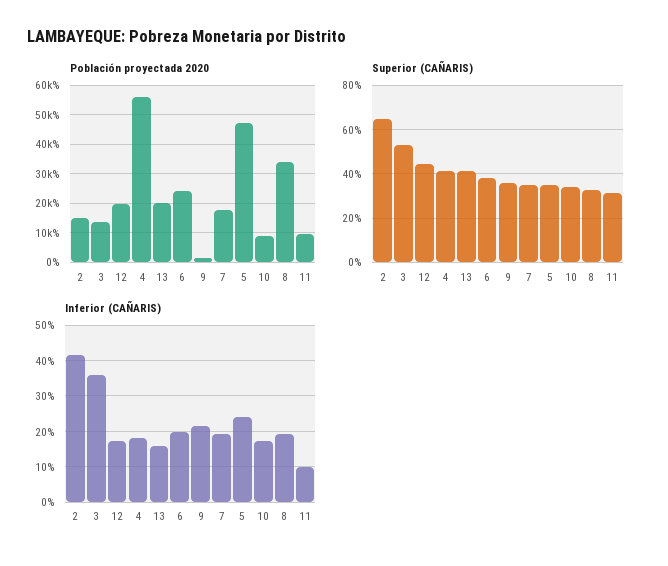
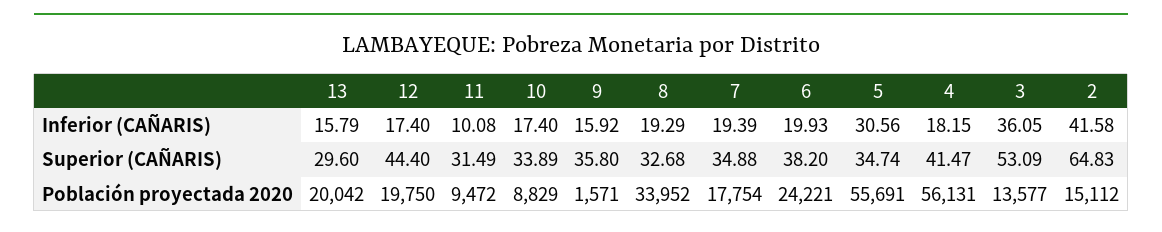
Población proyectada 2020, 5: 47500 -> 55691
Superior (CAÑARIS), 13: 40 -> 29.6
Inferior (CAÑARIS), 9: 22 -> 15.92
Inferior (CAÑARIS), 5: 24 -> 30.56

